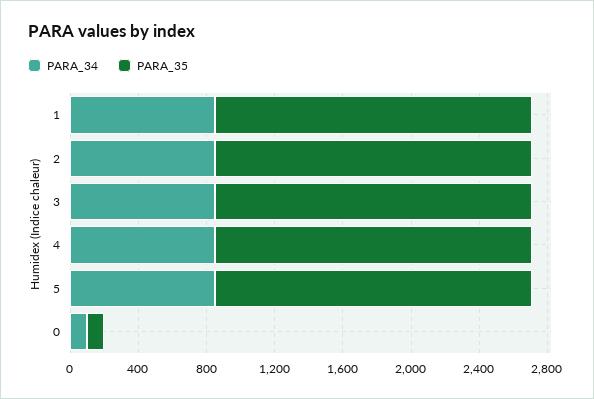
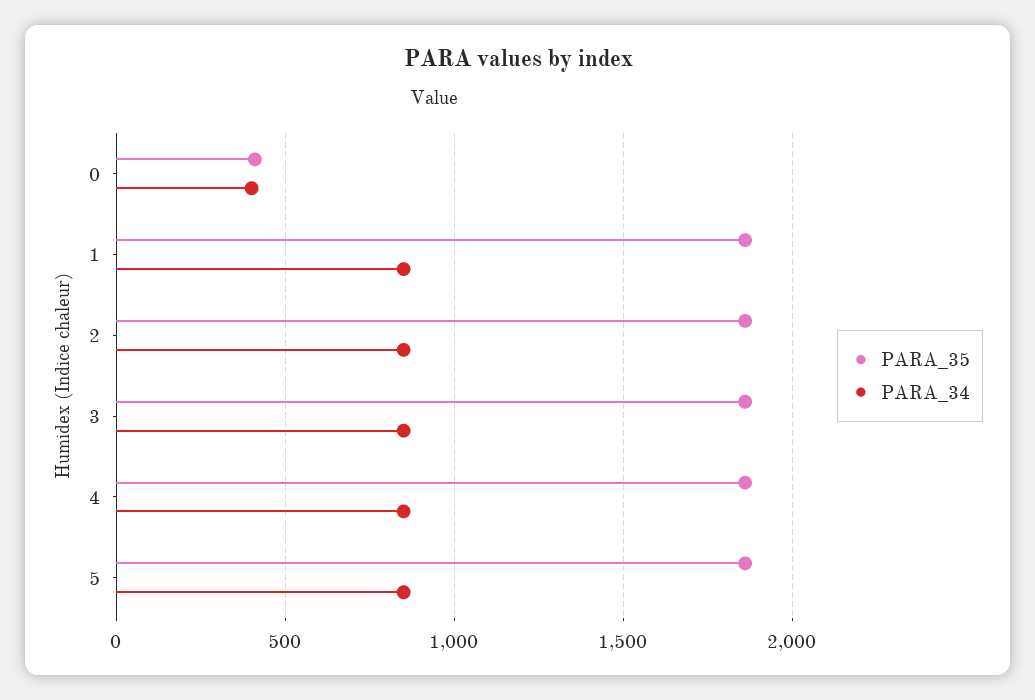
PARA_34, 0: 100 -> 400
PARA_35, 0: 100 -> 400

